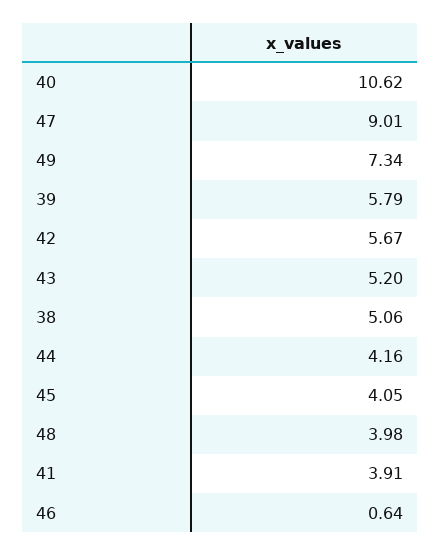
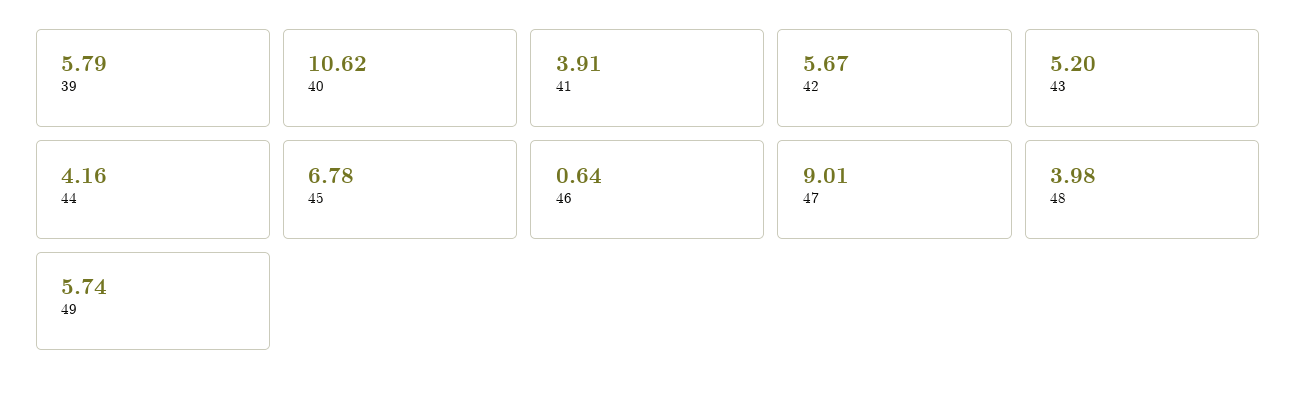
49: 7.34 -> 5.74
38: 5.06 -> none
45: 4.05 -> 6.78

